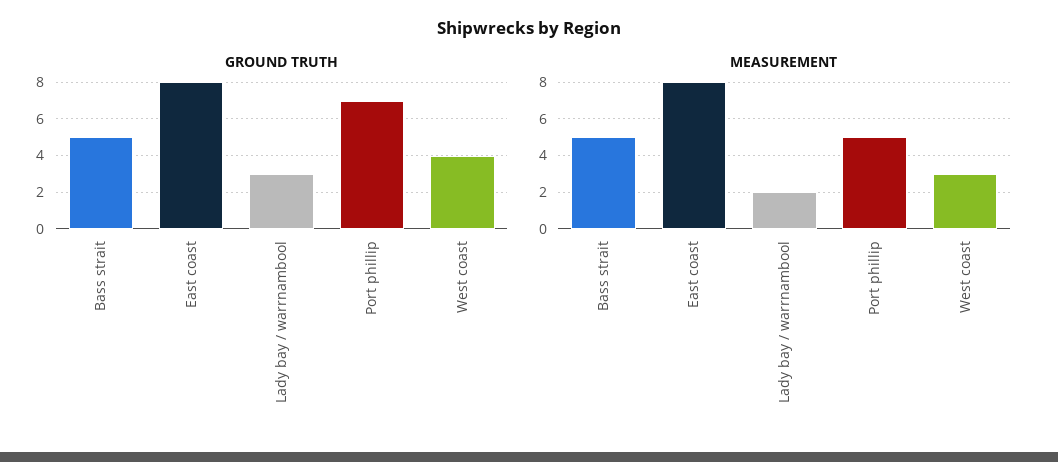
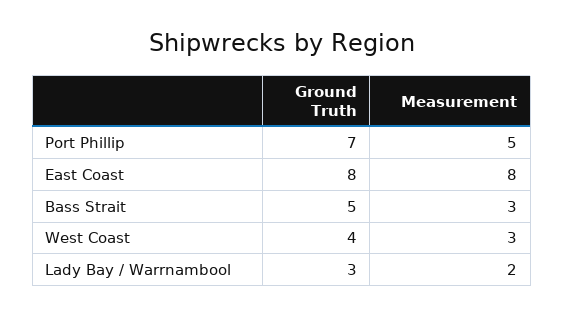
MEASUREMENT, Bass strait: 5 -> 3

